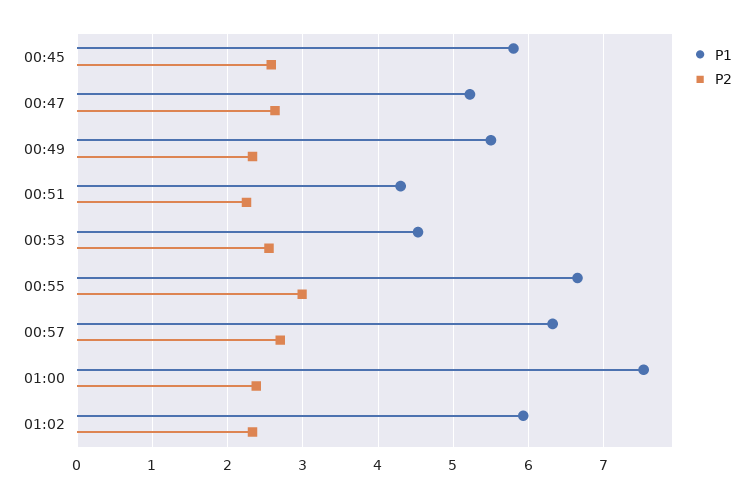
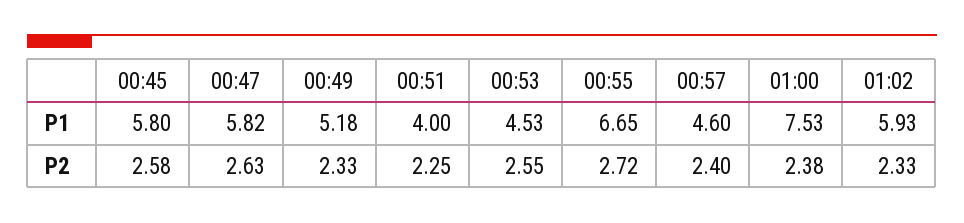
P1, 00:47: 5.2 -> 5.82
P1, 00:49: 5.5 -> 5.18
P1, 00:51: 4.3 -> 4
P2, 00:55: 3 -> 2.72
P1, 00:57: 6.3 -> 4.6
P2, 00:57: 2.7 -> 2.4

